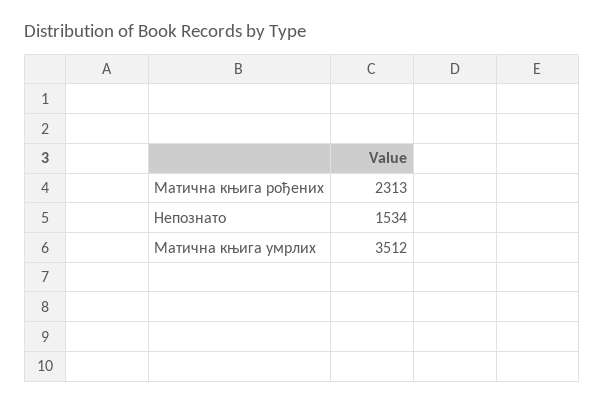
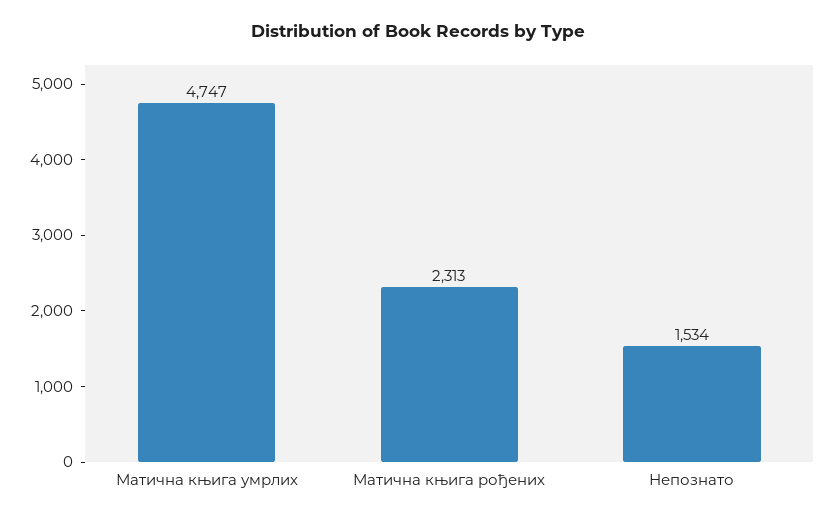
Матична књига умрлих: 3512 -> 4747

